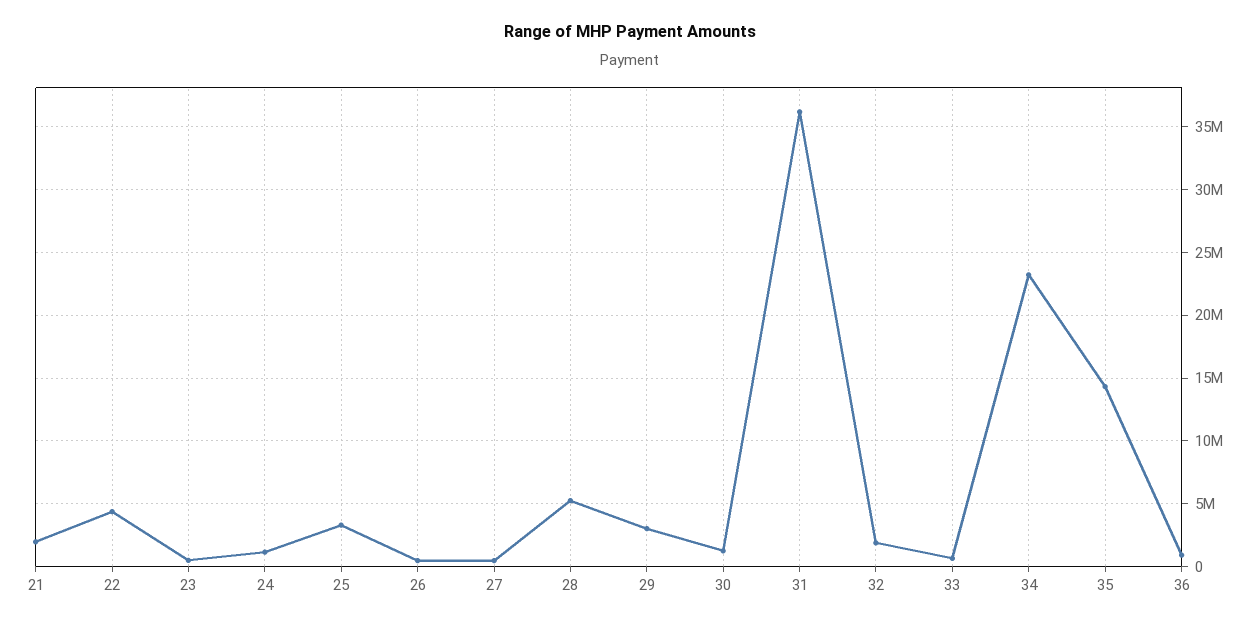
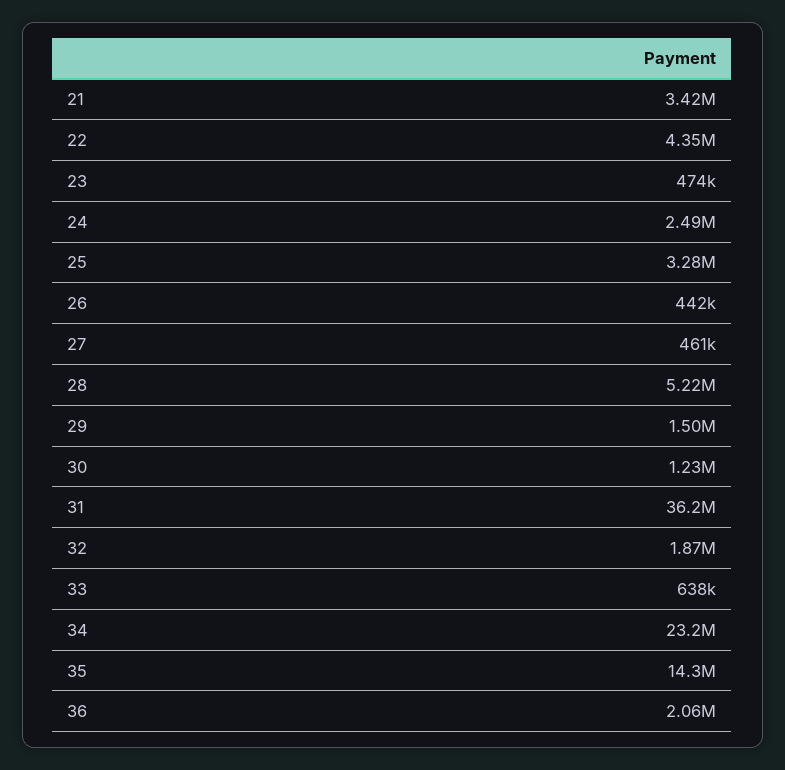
21: 2000000 -> 3420000
24: 1000000 -> 2490000
29: 3000000 -> 1500000
36: 1000000 -> 2060000

